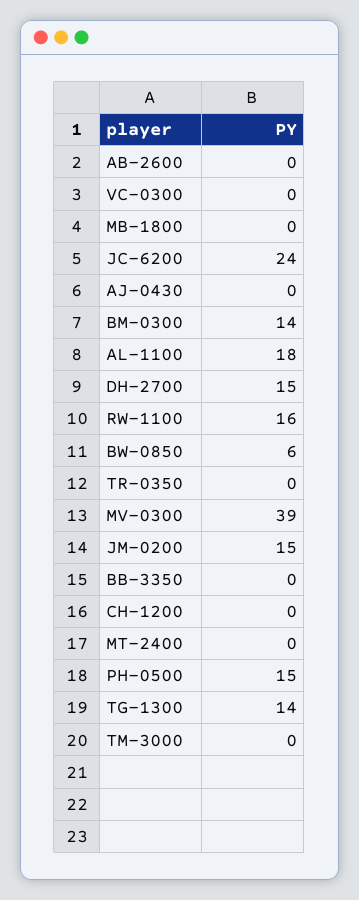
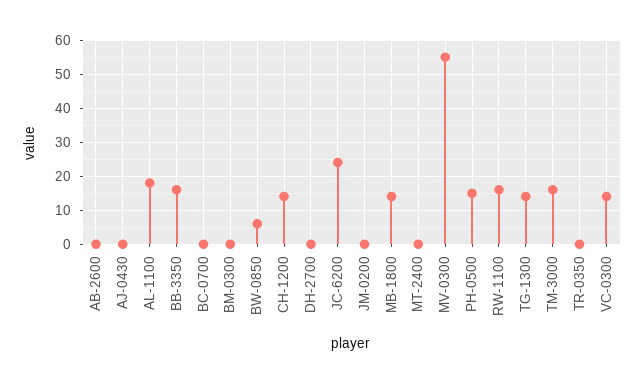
VC-0300: 0 -> 15
MB-1800: 0 -> 15
BM-0300: 14 -> 0
DH-2700: 15 -> 0
MV-0300: 39 -> 55
JM-0200: 15 -> 0
BB-3350: 0 -> 15
CH-1200: 0 -> 15
TM-3000: 0 -> 15
BC-0700: none -> 0

